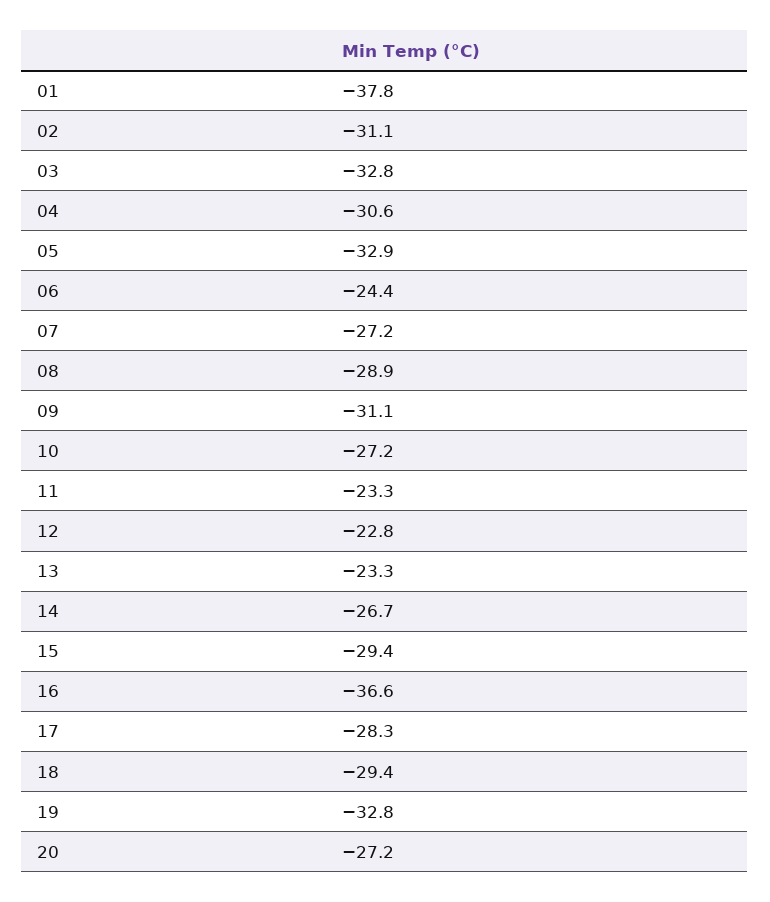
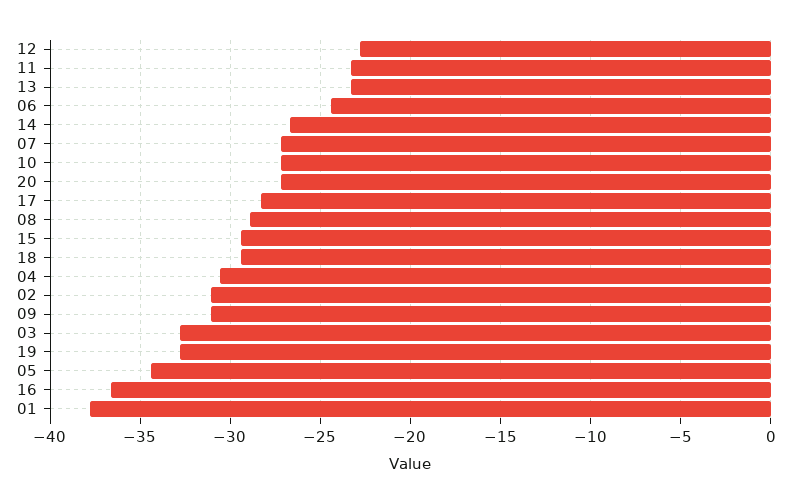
05: -32.9 -> -34.5

